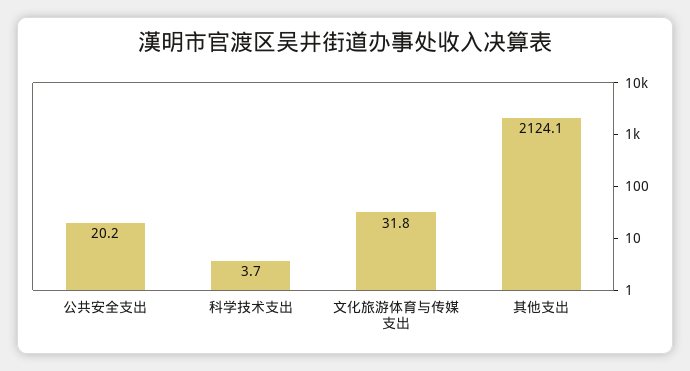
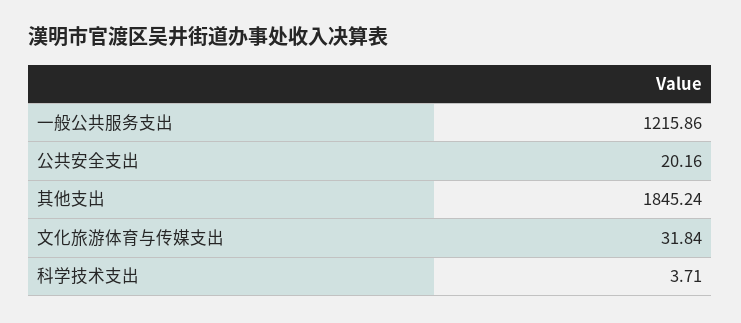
其他支出: 2124.1 -> 1845.24
一般公共服务支出: none -> 1215.86

